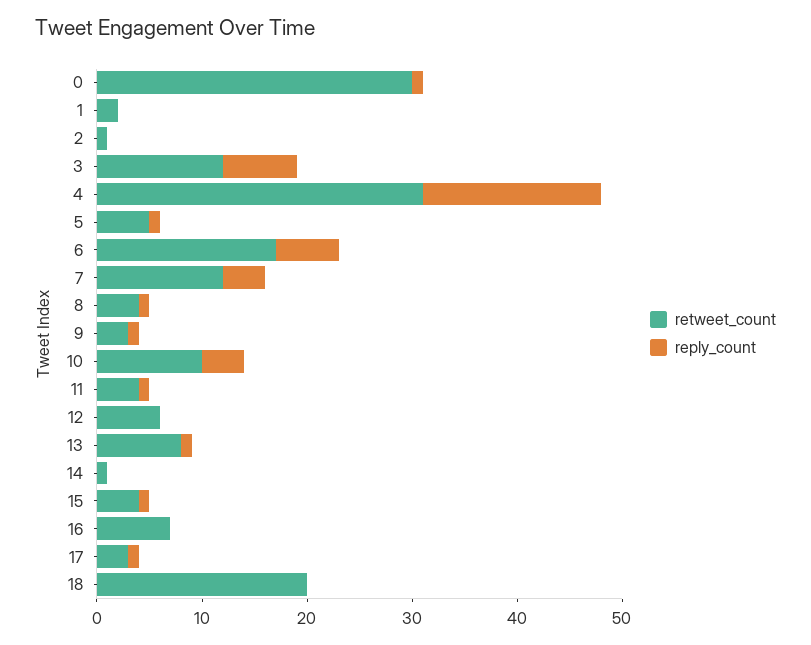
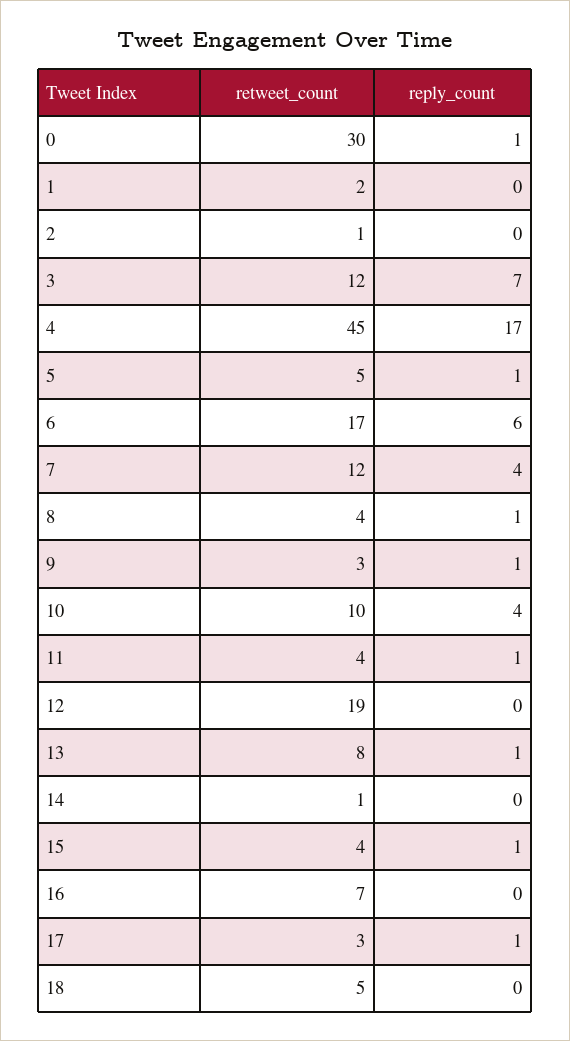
retweet_count, 4: 31 -> 45
retweet_count, 12: 6 -> 19
retweet_count, 18: 20 -> 5

